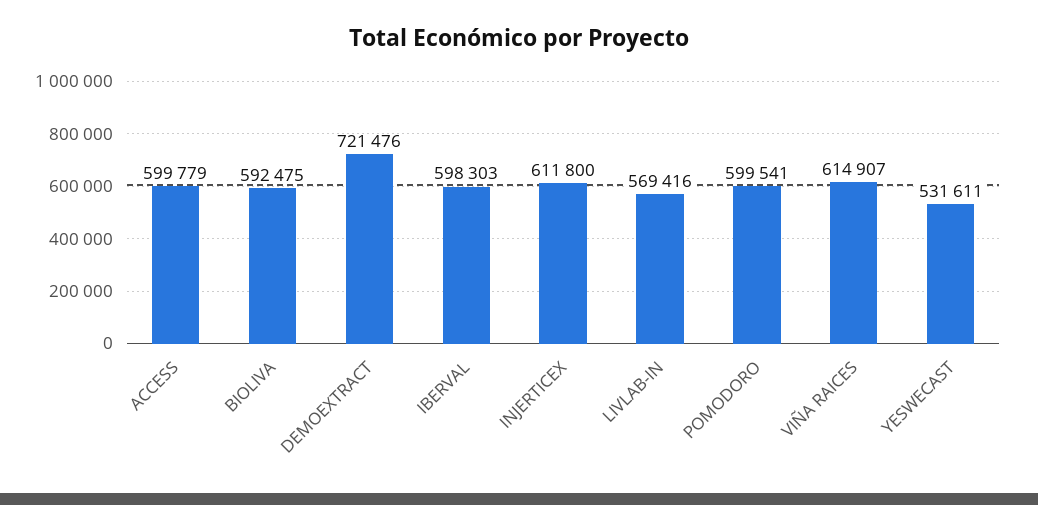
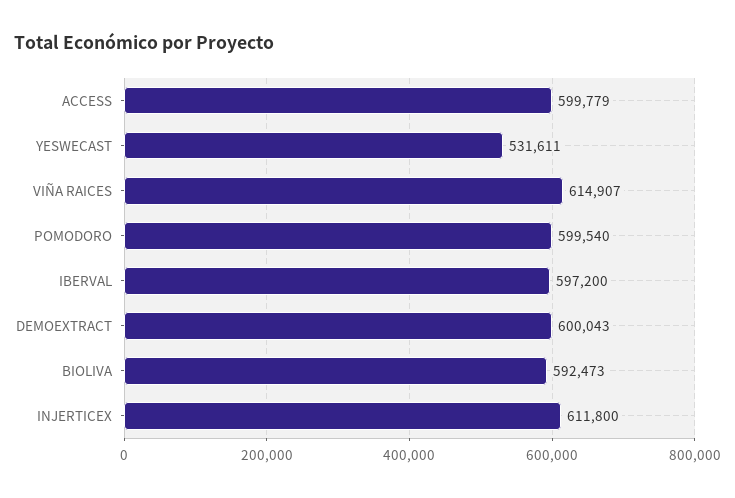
BIOLIVA: 592475 -> 592473
DEMOEXTRACT: 721476 -> 600043
IBERVAL: 598303 -> 597200
LIVLAB-IN: 569416 -> none
POMODORO: 599541 -> 599540

